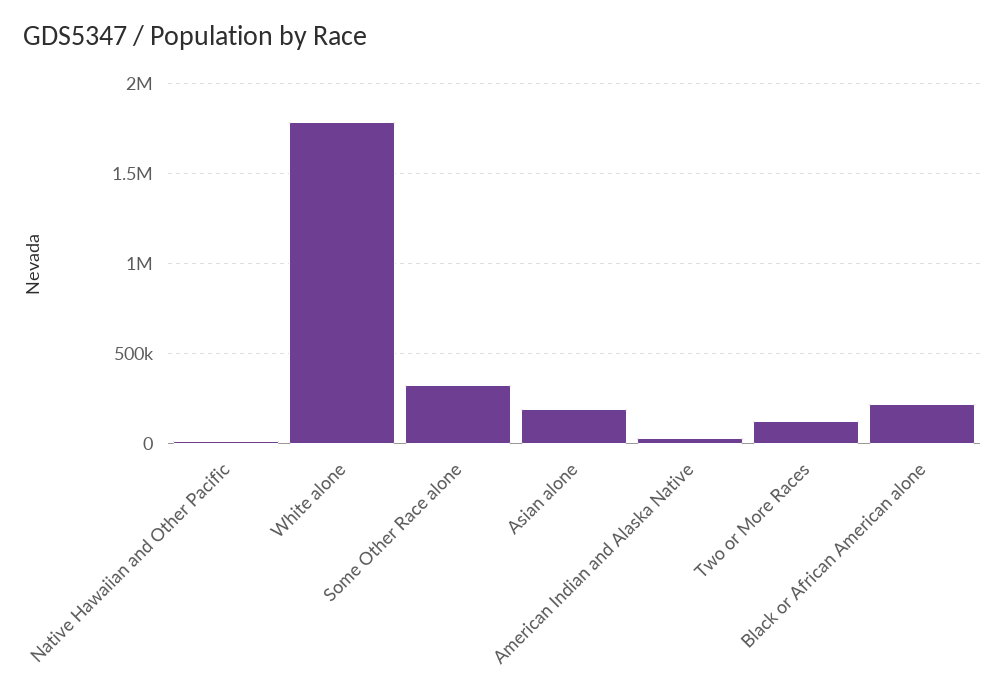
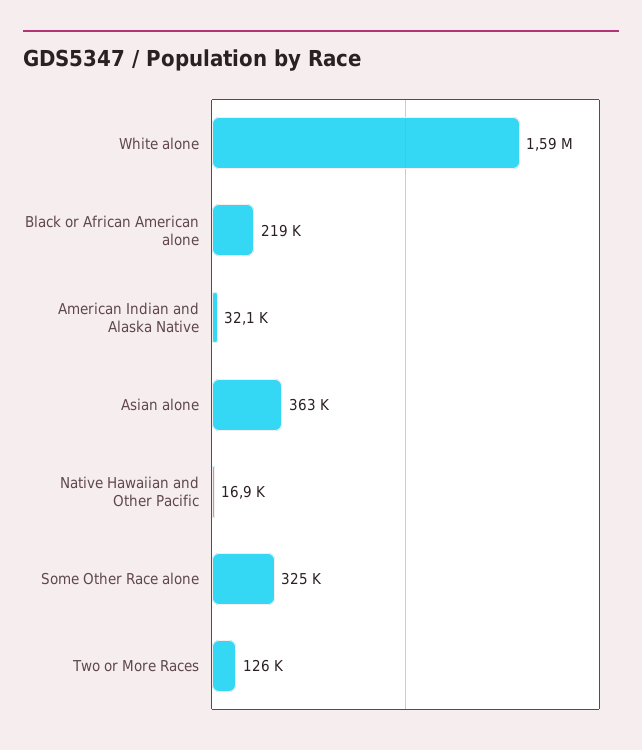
White alone: 1800000 -> 1590000
Asian alone: 200000 -> 363000

